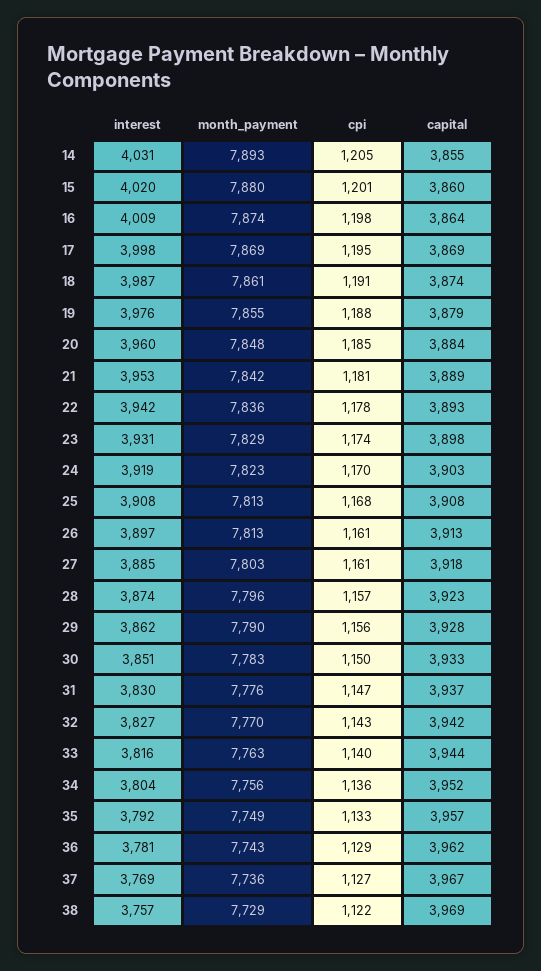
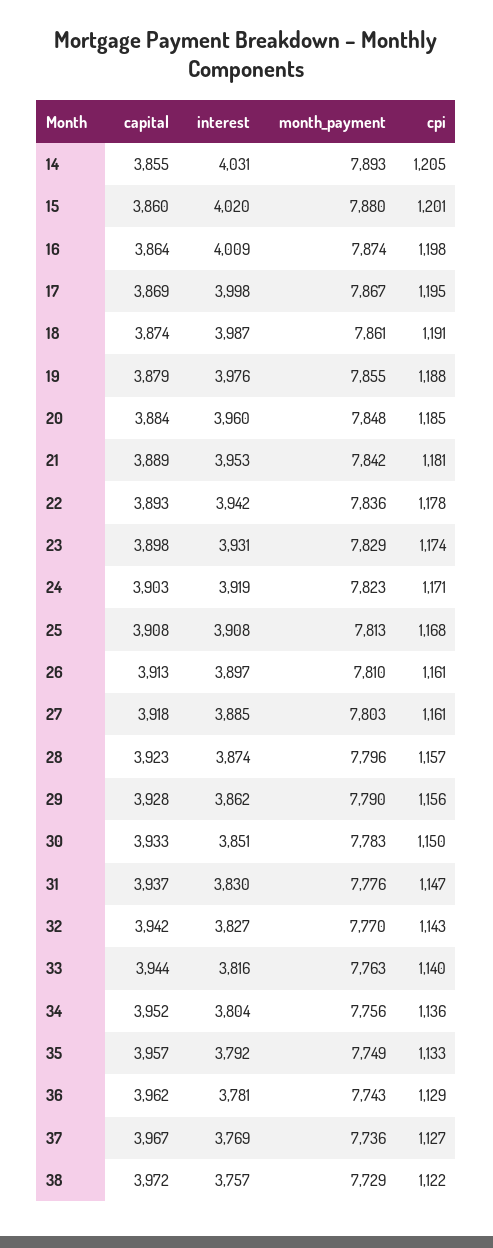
month_payment, 17: 7869 -> 7867
cpi, 24: 1170 -> 1171
month_payment, 26: 7813 -> 7810
capital, 38: 3969 -> 3972

